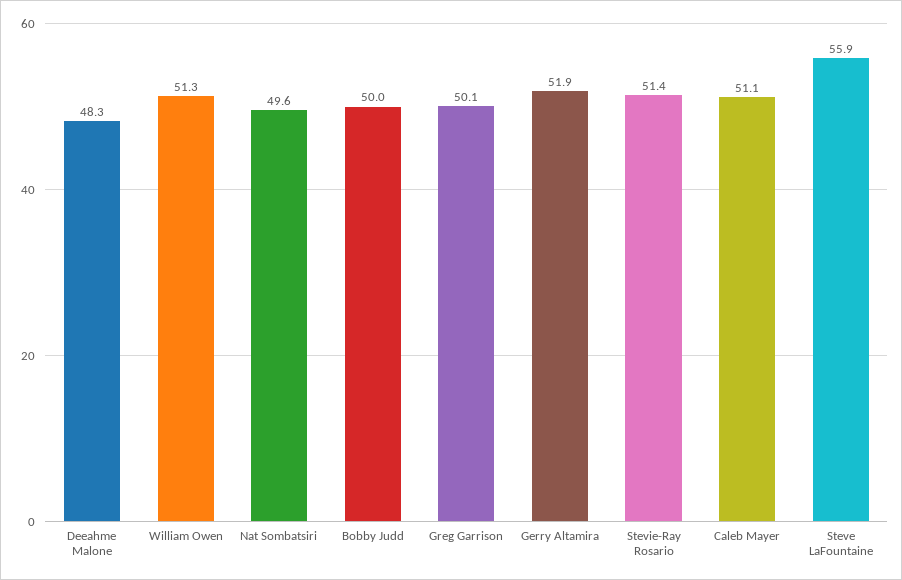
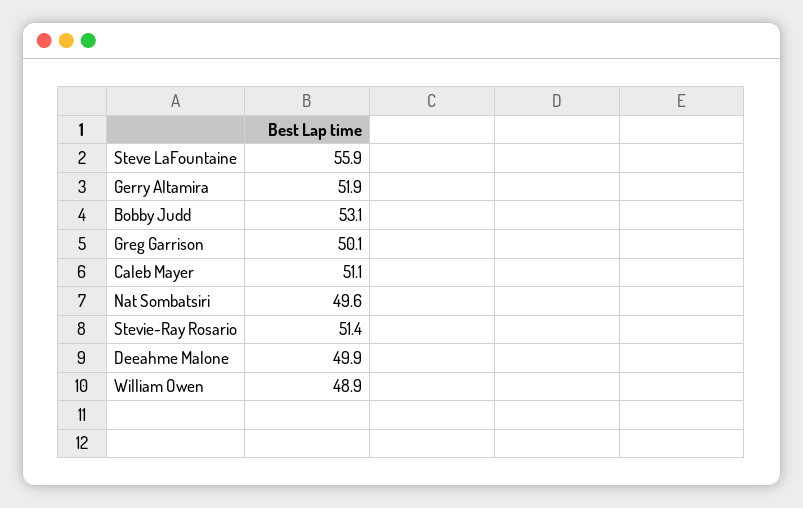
Deeahme Malone: 48.3 -> 49.9
William Owen: 51.3 -> 48.9
Bobby Judd: 50 -> 53.1

